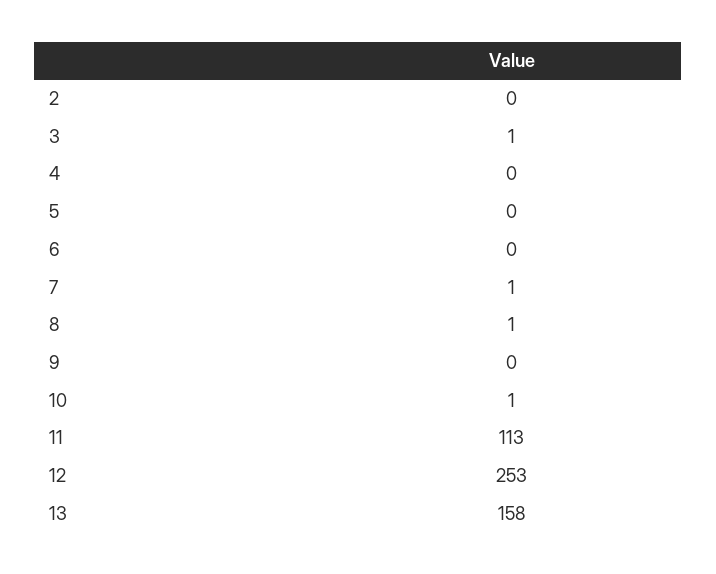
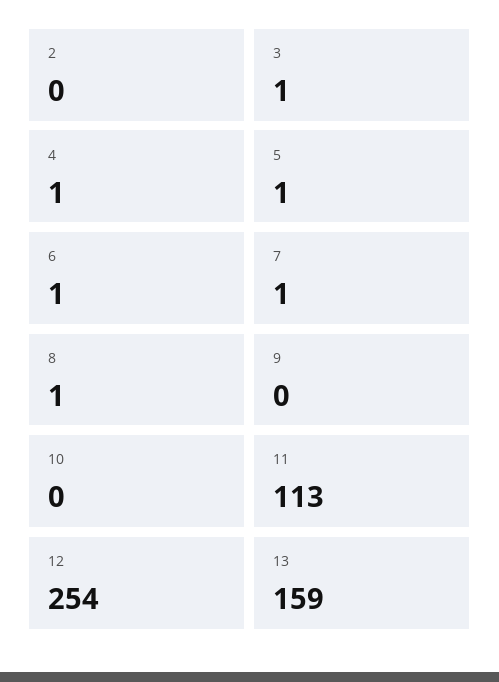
4: 0 -> 1
5: 0 -> 1
6: 0 -> 1
10: 1 -> 0
12: 253 -> 254
13: 158 -> 159

